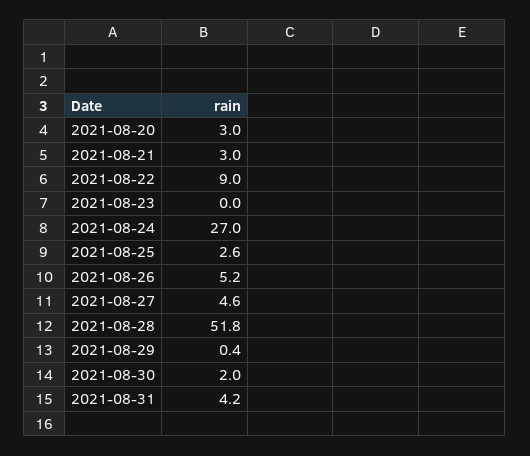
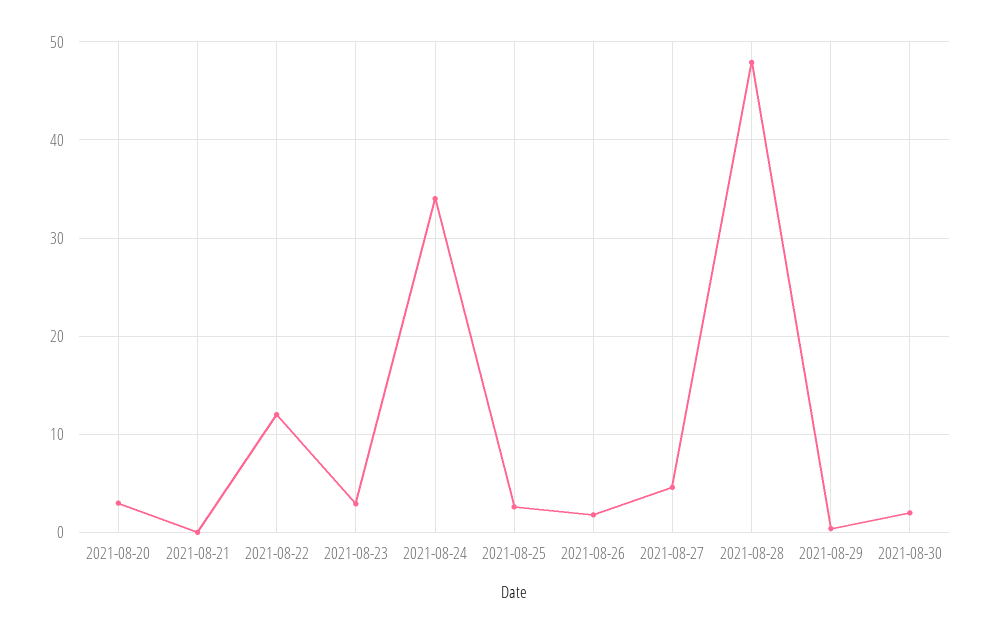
2021-08-21: 3 -> 0
2021-08-22: 9 -> 12
2021-08-23: 0 -> 3
2021-08-24: 27 -> 34
2021-08-26: 5.2 -> 2
2021-08-28: 51.8 -> 48
2021-08-31: 4.2 -> none

